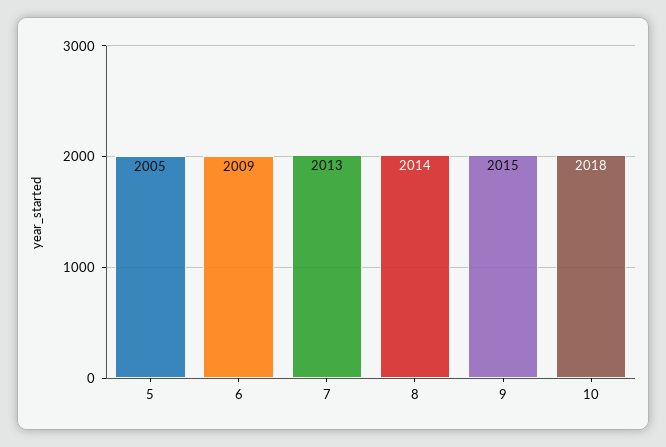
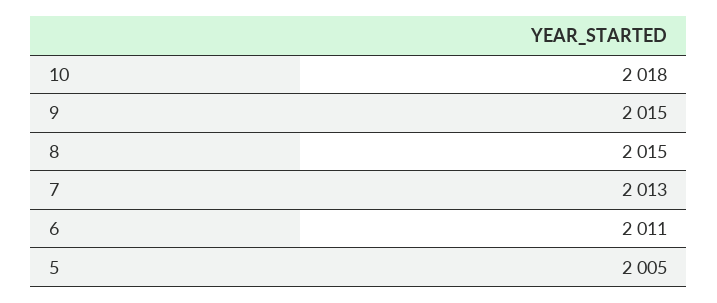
6: 2009 -> 2011
8: 2014 -> 2015

